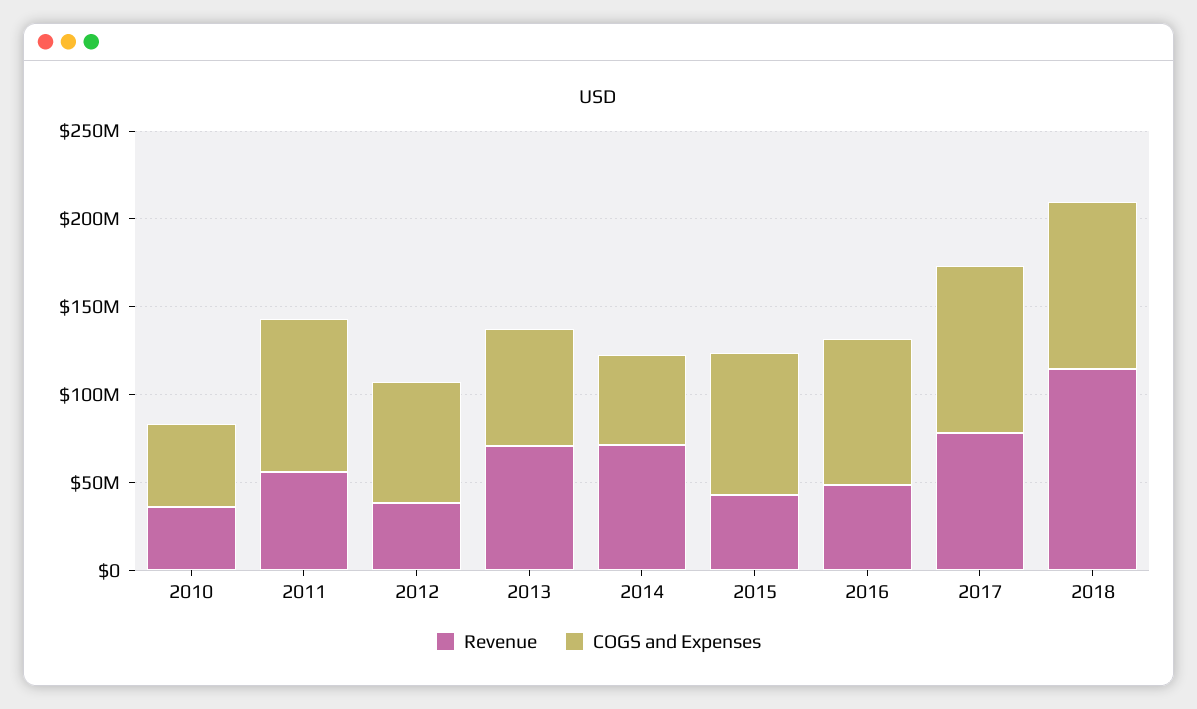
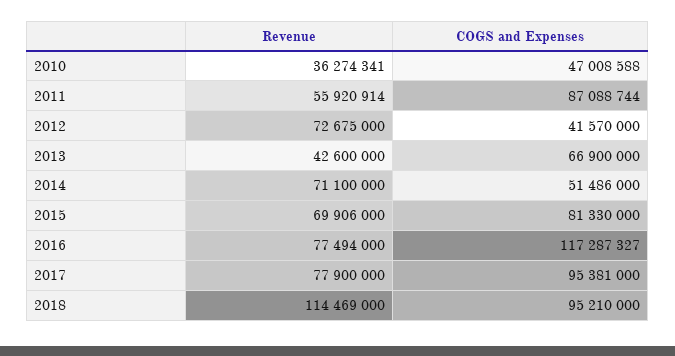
Revenue, 2012: 40000000 -> 72675000
COGS and Expenses, 2012: 70000000 -> 41570000
Revenue, 2013: 70000000 -> 42600000
Revenue, 2015: 40000000 -> 69906000
Revenue, 2016: 50000000 -> 77494000
COGS and Expenses, 2016: 80000000 -> 117287327

